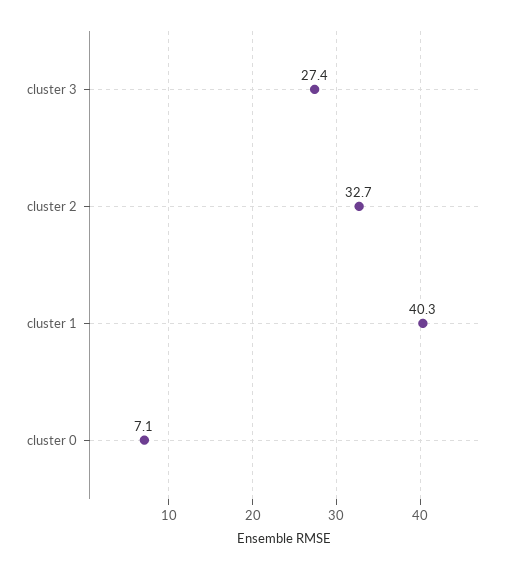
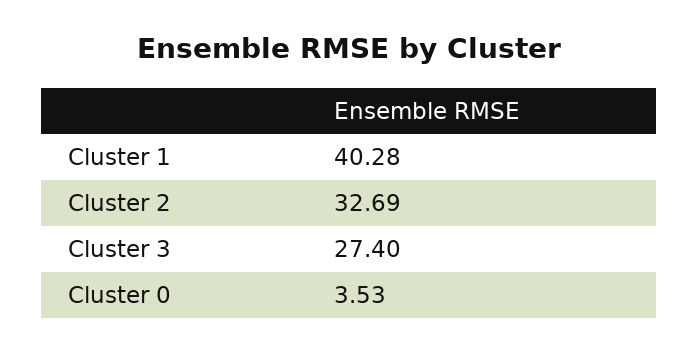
cluster 0: 7.1 -> 3.53

